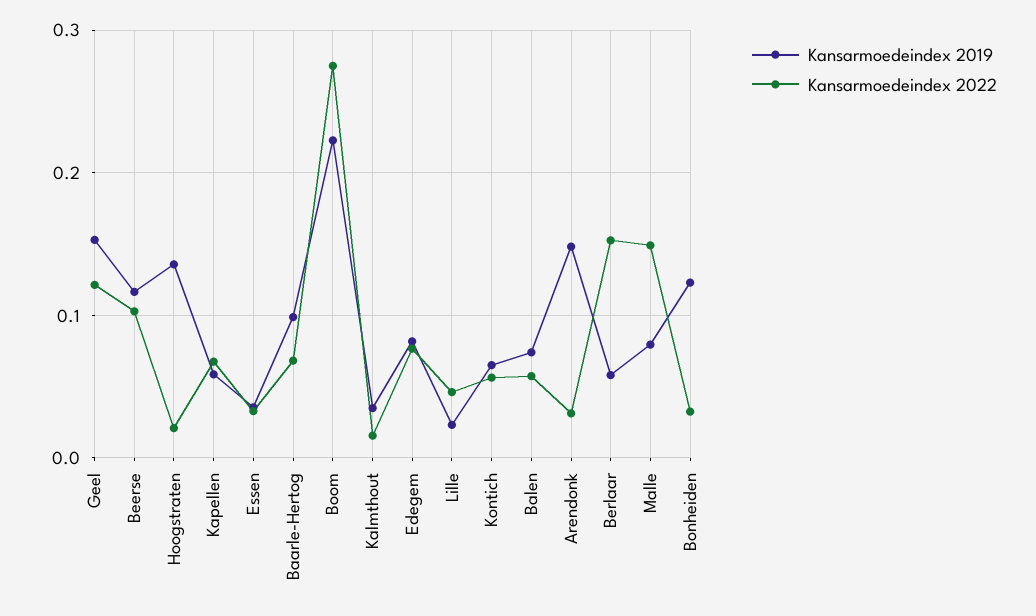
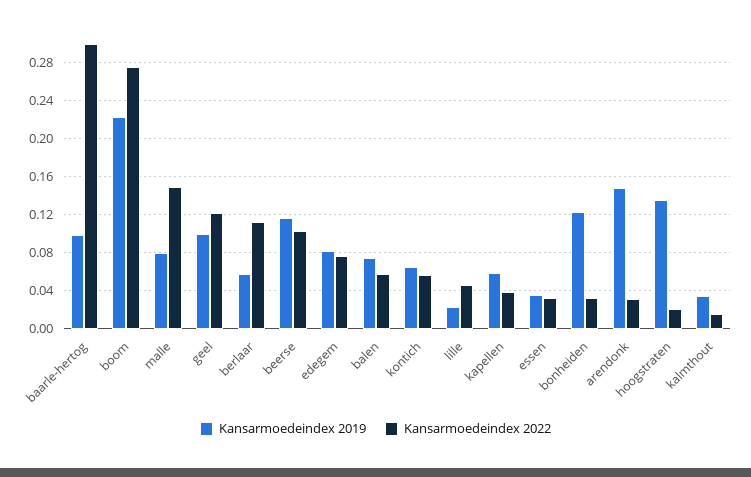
Kansarmoedeindex 2019, Geel: 0.15 -> 0.1
Kansarmoedeindex 2022, Kapellen: 0.07 -> 0.04
Kansarmoedeindex 2022, Baarle-Hertog: 0.07 -> 0.3
Kansarmoedeindex 2022, Berlaar: 0.15 -> 0.11

